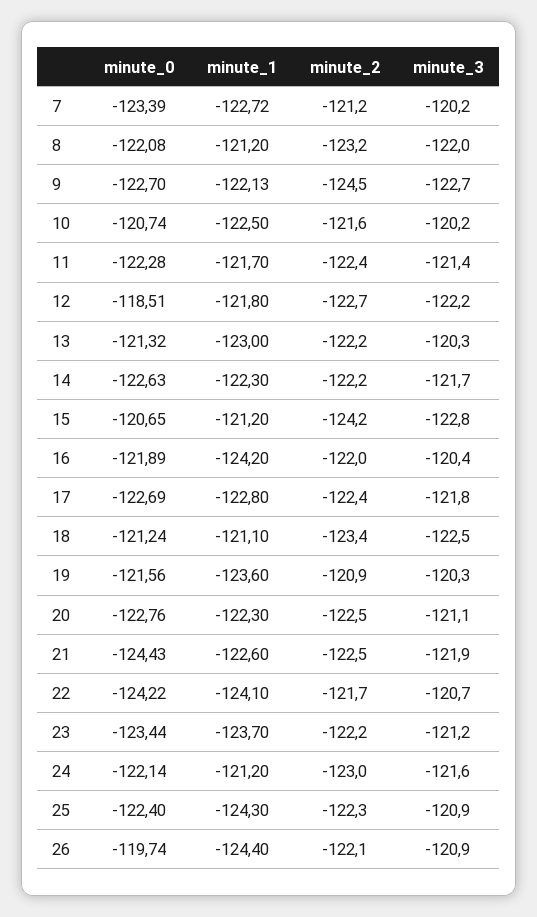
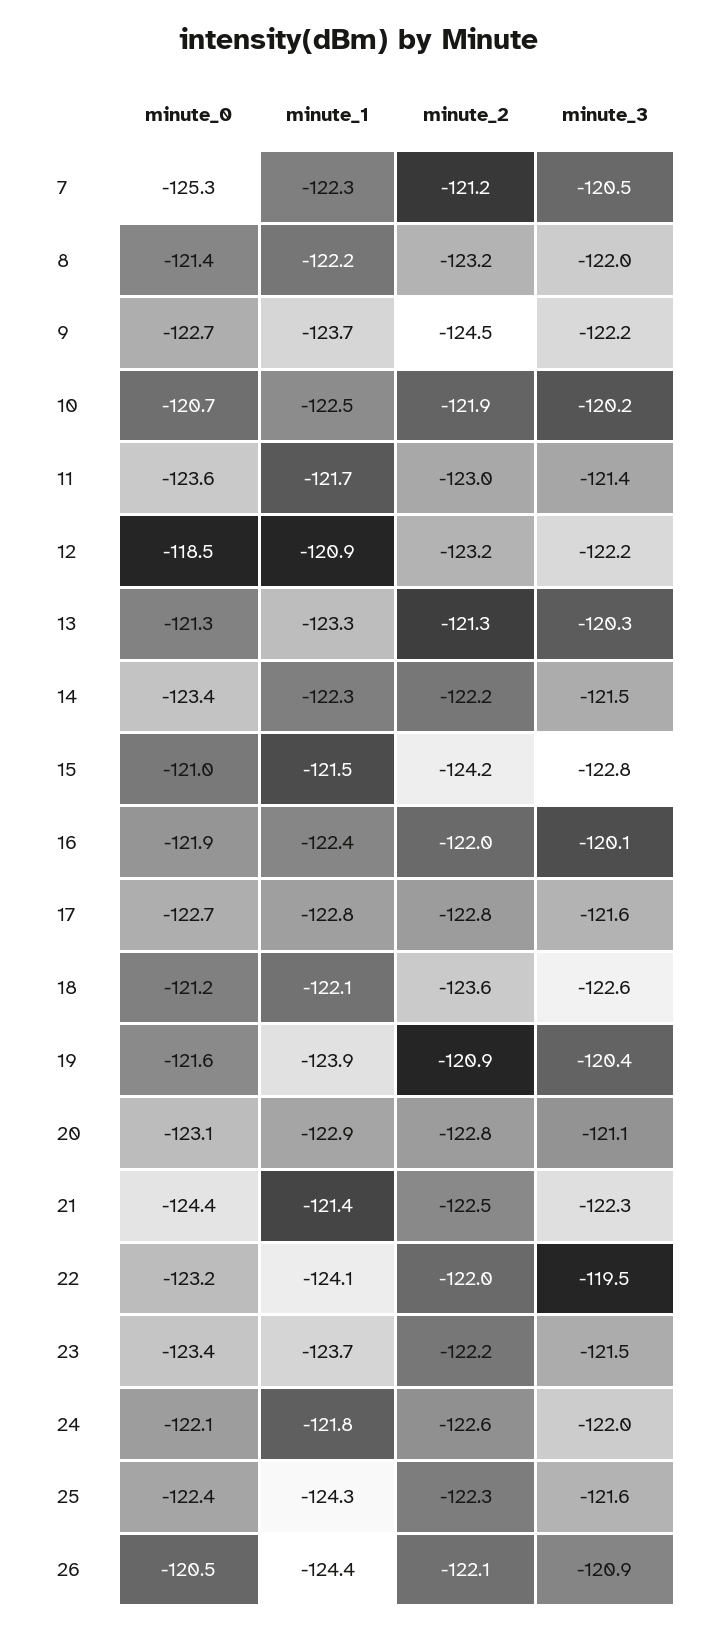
minute_0, 7: -123.39 -> -125.3
minute_1, 7: -122.72 -> -122.3
minute_3, 7: -120.2 -> -120.5
minute_0, 8: -122.08 -> -121.4
minute_1, 8: -121.2 -> -122.2
minute_1, 9: -122.13 -> -123.7
minute_3, 9: -122.7 -> -122.2
minute_2, 10: -121.6 -> -121.9
minute_0, 11: -122.28 -> -123.6
minute_2, 11: -122.4 -> -123
minute_1, 12: -121.8 -> -120.9
minute_2, 12: -122.7 -> -123.2
minute_1, 13: -123 -> -123.3
minute_2, 13: -122.2 -> -121.3
minute_0, 14: -122.63 -> -123.4
minute_3, 14: -121.7 -> -121.5
minute_0, 15: -120.65 -> -121
minute_1, 15: -121.2 -> -121.5
minute_1, 16: -124.2 -> -122.4
minute_3, 16: -120.4 -> -120.1
minute_2, 17: -122.4 -> -122.8
minute_3, 17: -121.8 -> -121.6
minute_1, 18: -121.1 -> -122.1
minute_2, 18: -123.4 -> -123.6
minute_3, 18: -122.5 -> -122.6
minute_1, 19: -123.6 -> -123.9
minute_3, 19: -120.3 -> -120.4
minute_0, 20: -122.76 -> -123.1
minute_1, 20: -122.3 -> -122.9
minute_2, 20: -122.5 -> -122.8
minute_1, 21: -122.6 -> -121.4
minute_3, 21: -121.9 -> -122.3
minute_0, 22: -124.22 -> -123.2
minute_2, 22: -121.7 -> -122
minute_3, 22: -120.7 -> -119.5
minute_3, 23: -121.2 -> -121.5
minute_1, 24: -121.2 -> -121.8
minute_2, 24: -123 -> -122.6
minute_3, 24: -121.6 -> -122
minute_3, 25: -120.9 -> -121.6
minute_0, 26: -119.74 -> -120.5

